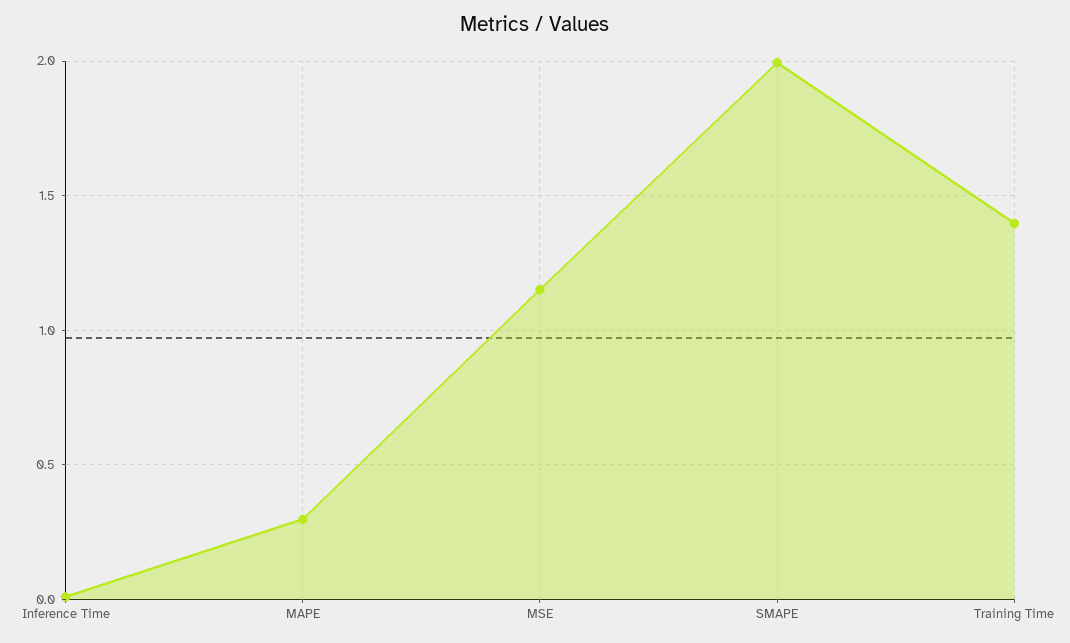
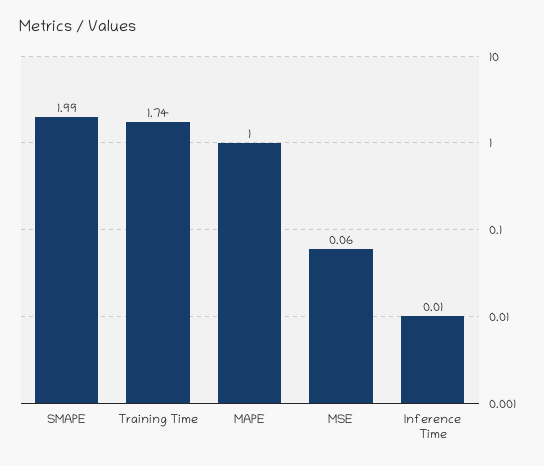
MAPE: 0.3 -> 1
MSE: 1.15 -> 0.06
Training Time: 1.4 -> 1.74

